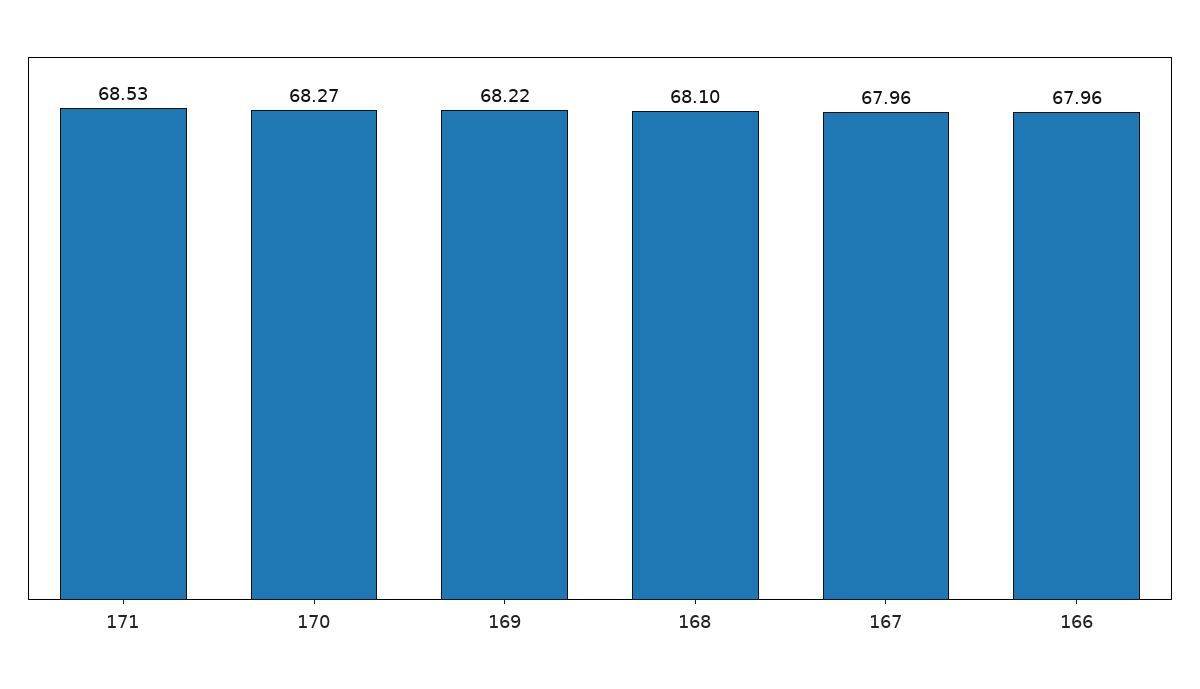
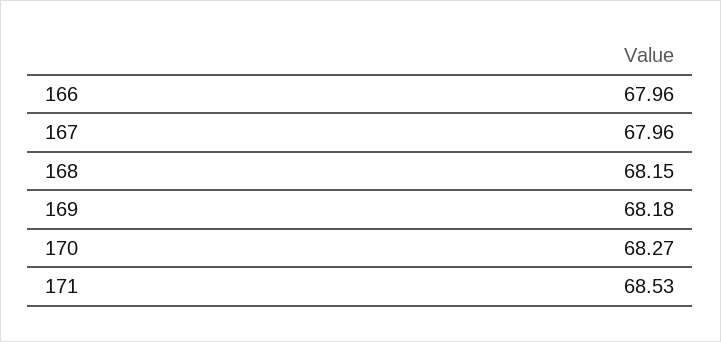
169: 68.22 -> 68.18
168: 68.1 -> 68.15

